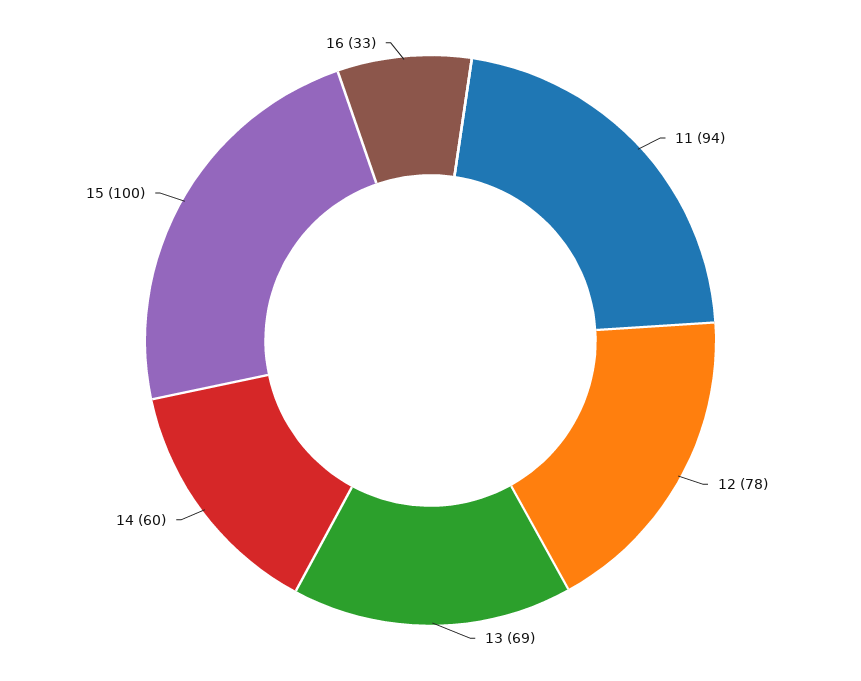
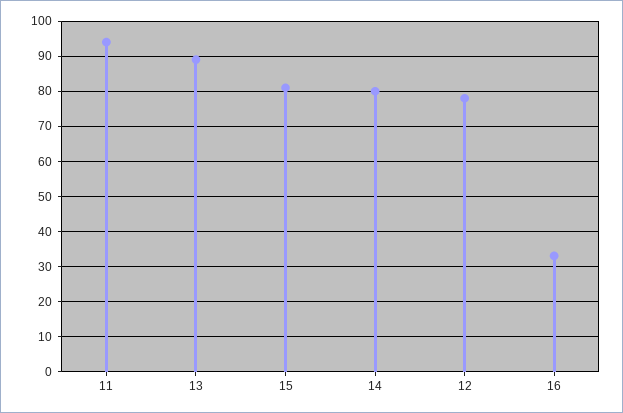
13: 69 -> 90
14: 60 -> 80
15: 100 -> 80

